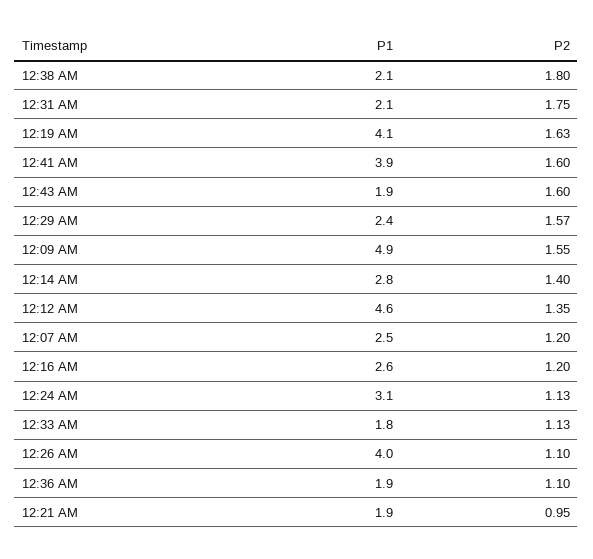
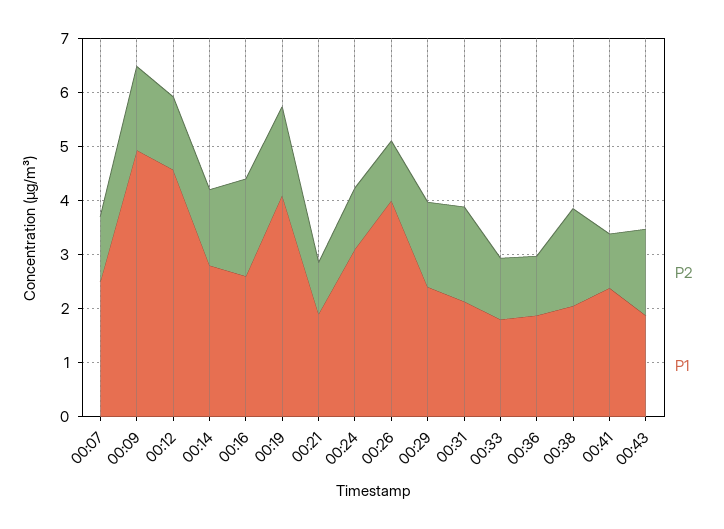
P1, 12:41 AM: 3.9 -> 2.4
P2, 12:41 AM: 1.6 -> 1
P2, 12:16 AM: 1.2 -> 1.8

